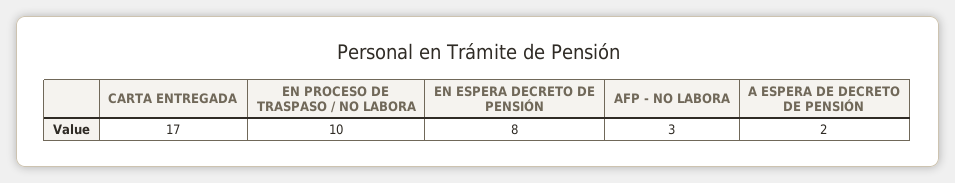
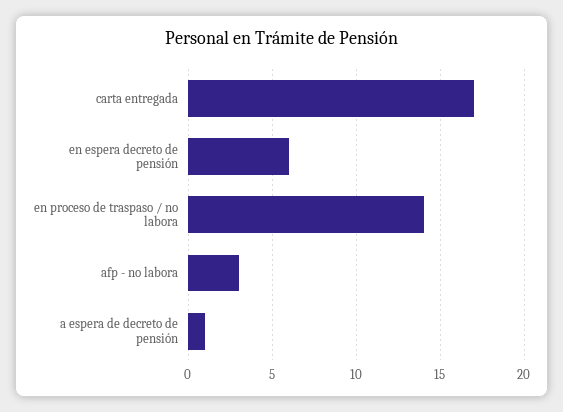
EN PROCESO DE TRASPASO / NO LABORA: 10 -> 14
EN ESPERA DECRETO DE PENSIÓN: 8 -> 6
A ESPERA DE DECRETO DE PENSIÓN: 2 -> 1

